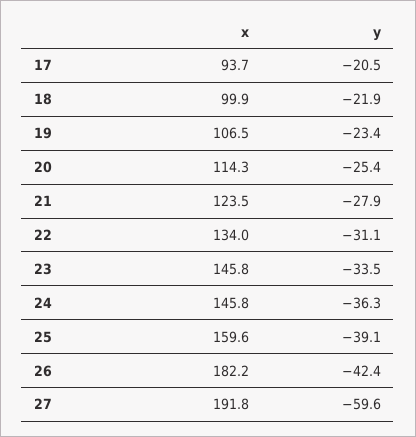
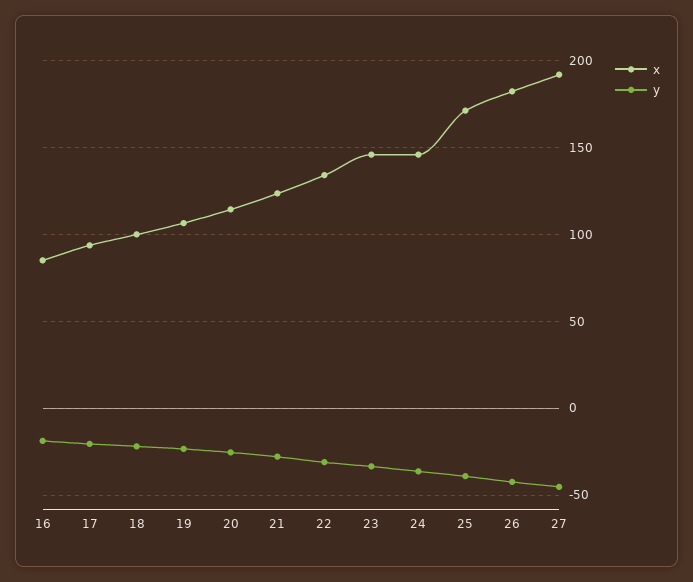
x, 25: 159.6 -> 170
y, 27: -59.6 -> -45
x, 16: none -> 85
y, 16: none -> -20

